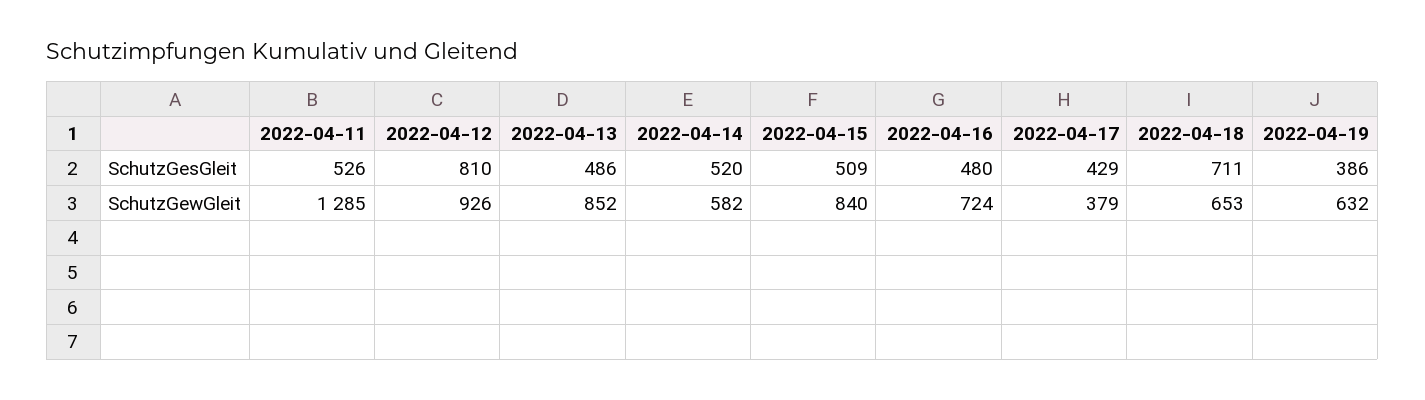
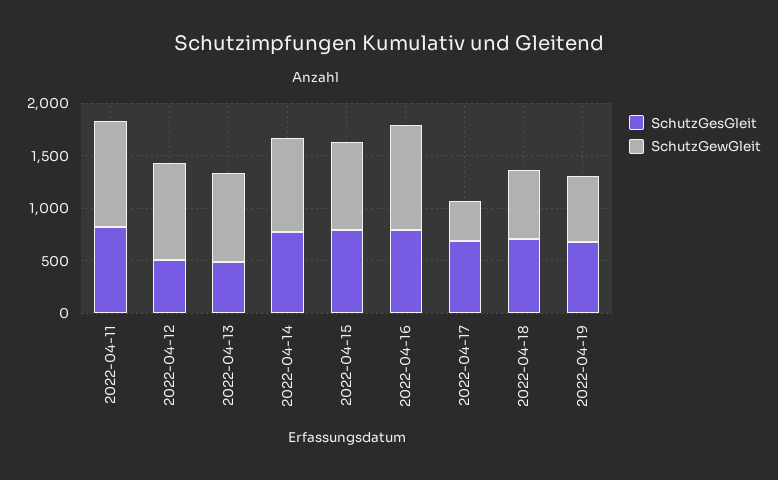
SchutzGesGleit, 2022-04-11: 526 -> 800
SchutzGesGleit, 2022-04-12: 810 -> 500
SchutzGesGleit, 2022-04-14: 520 -> 800
SchutzGesGleit, 2022-04-15: 509 -> 800
SchutzGesGleit, 2022-04-16: 480 -> 800
SchutzGesGleit, 2022-04-17: 429 -> 700
SchutzGesGleit, 2022-04-19: 386 -> 700
SchutzGewGleit, 2022-04-11: 1285 -> 1000
SchutzGewGleit, 2022-04-14: 582 -> 900
SchutzGewGleit, 2022-04-16: 724 -> 1000

